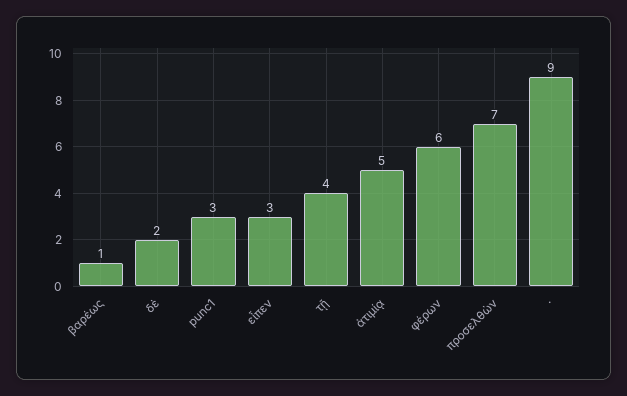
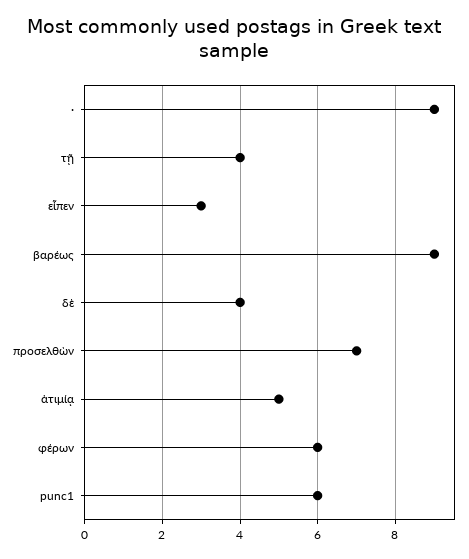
βαρέως: 1 -> 9
δὲ: 2 -> 4
punc1: 3 -> 6

